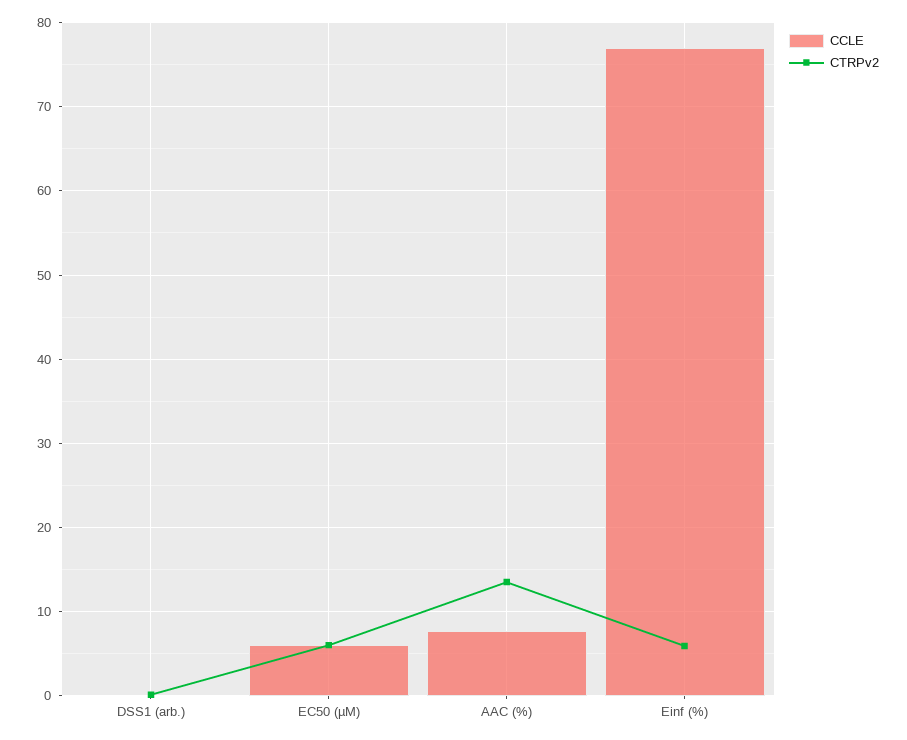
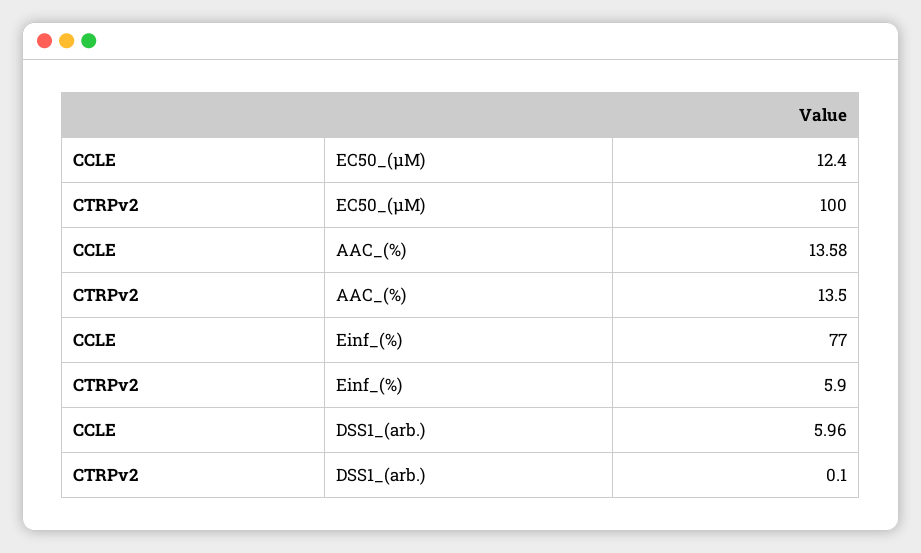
CCLE, DSS1 (arb.): 0 -> 5.96
CCLE, EC50 (µM): 6 -> 12.4
CTRPv2, EC50 (µM): 6 -> 100
CCLE, AAC (%): 8 -> 13.58

